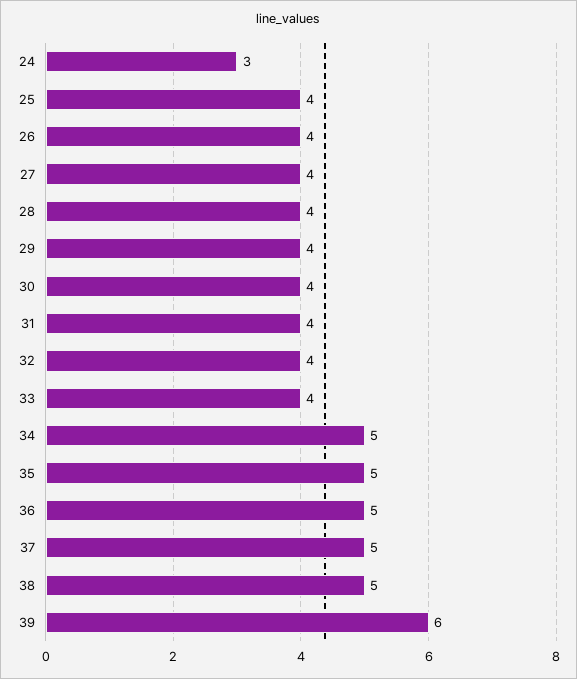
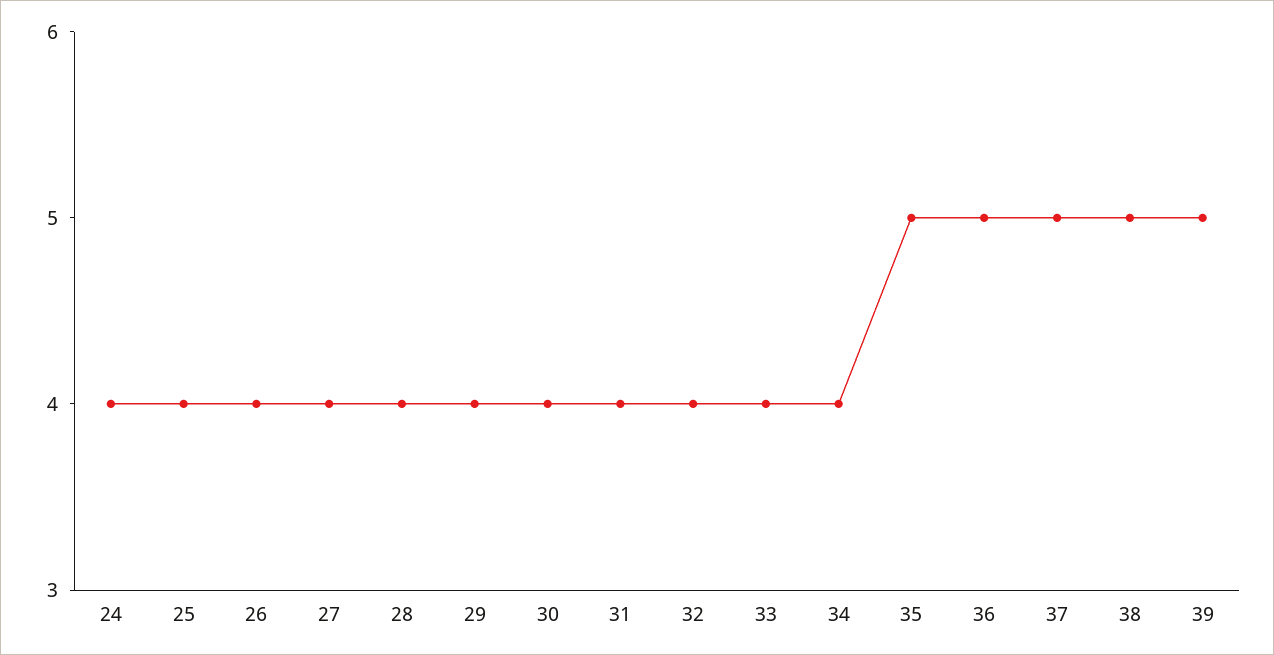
24: 3 -> 4
34: 5 -> 4
39: 6 -> 5

